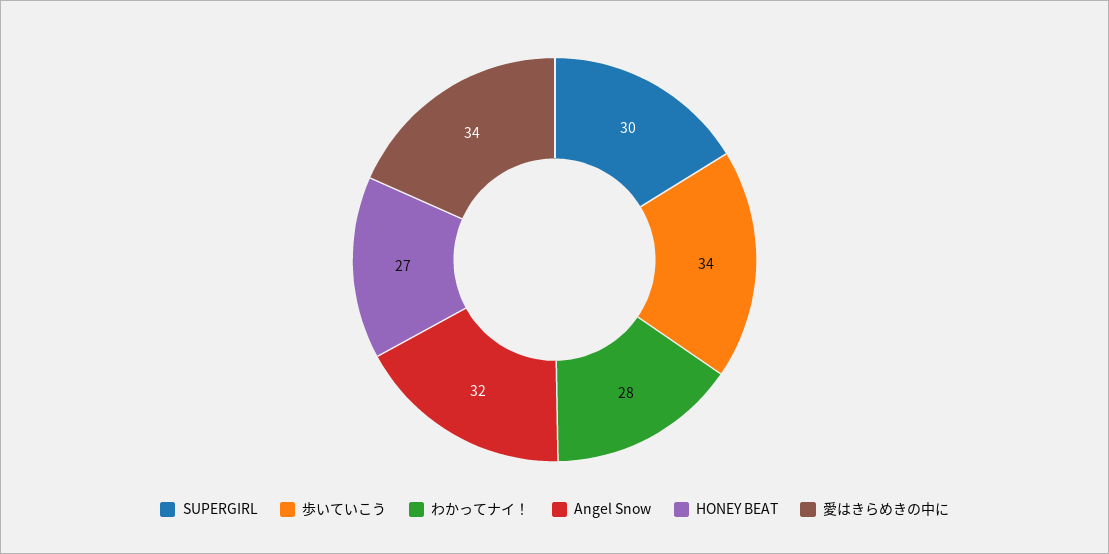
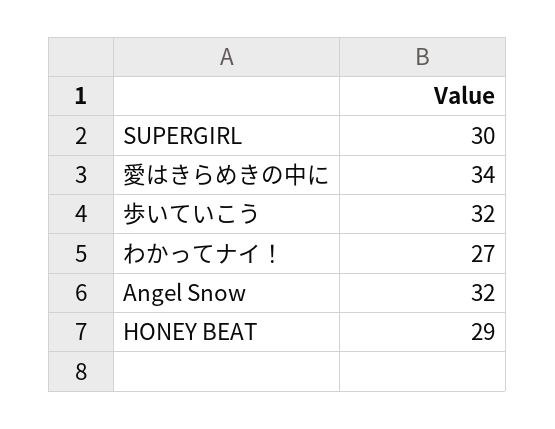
歩いていこう: 34 -> 32
わかってナイ！: 28 -> 27
HONEY BEAT: 27 -> 29

